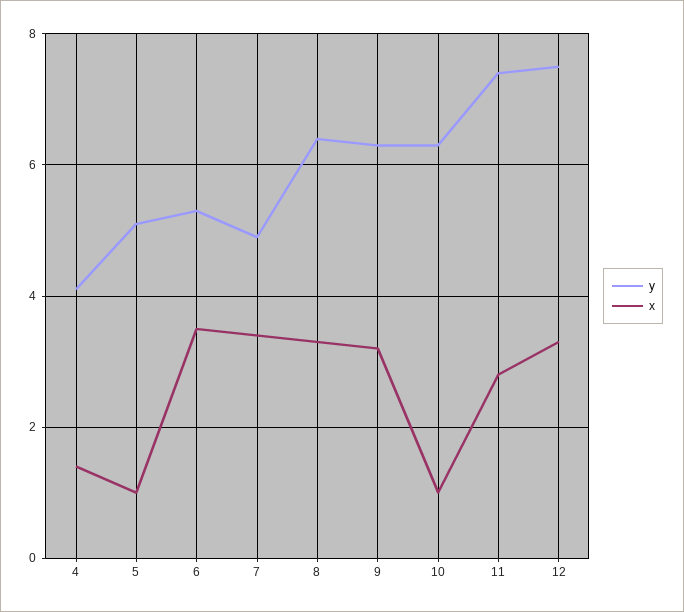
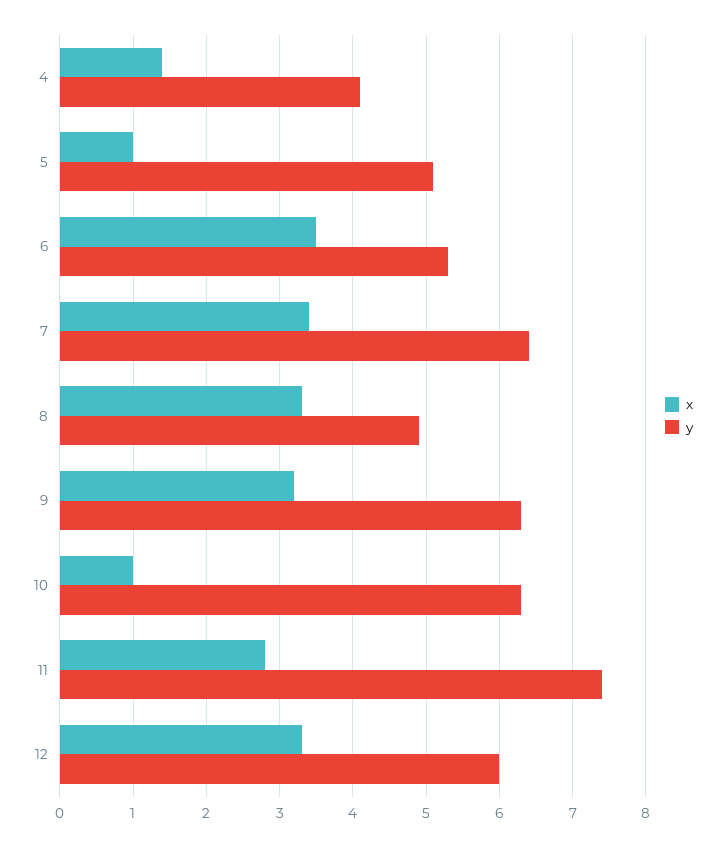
y, 7: 5 -> 6.4
y, 8: 6.5 -> 4.9
y, 12: 7.5 -> 6

